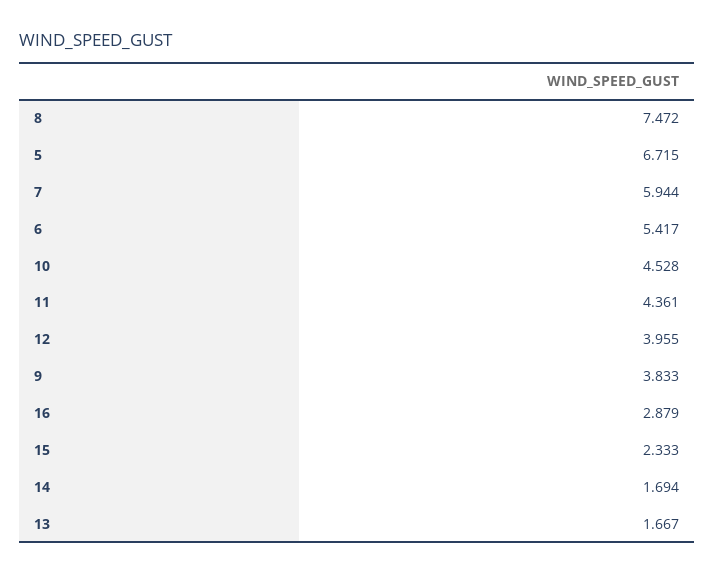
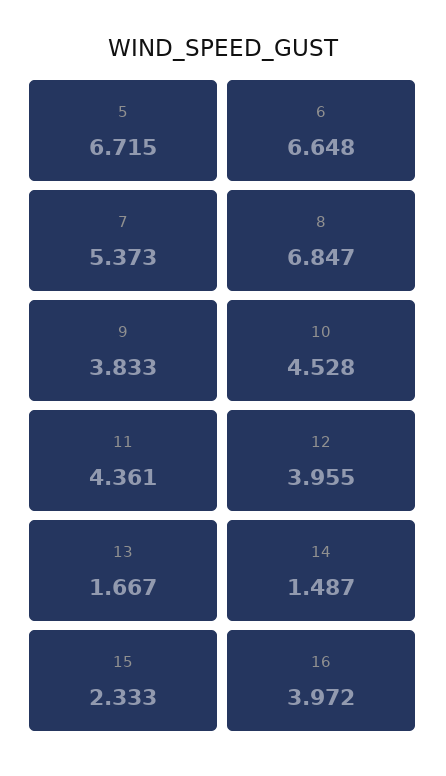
8: 7.472 -> 6.847
7: 5.944 -> 5.373
6: 5.417 -> 6.648
16: 2.879 -> 3.972
14: 1.694 -> 1.487

